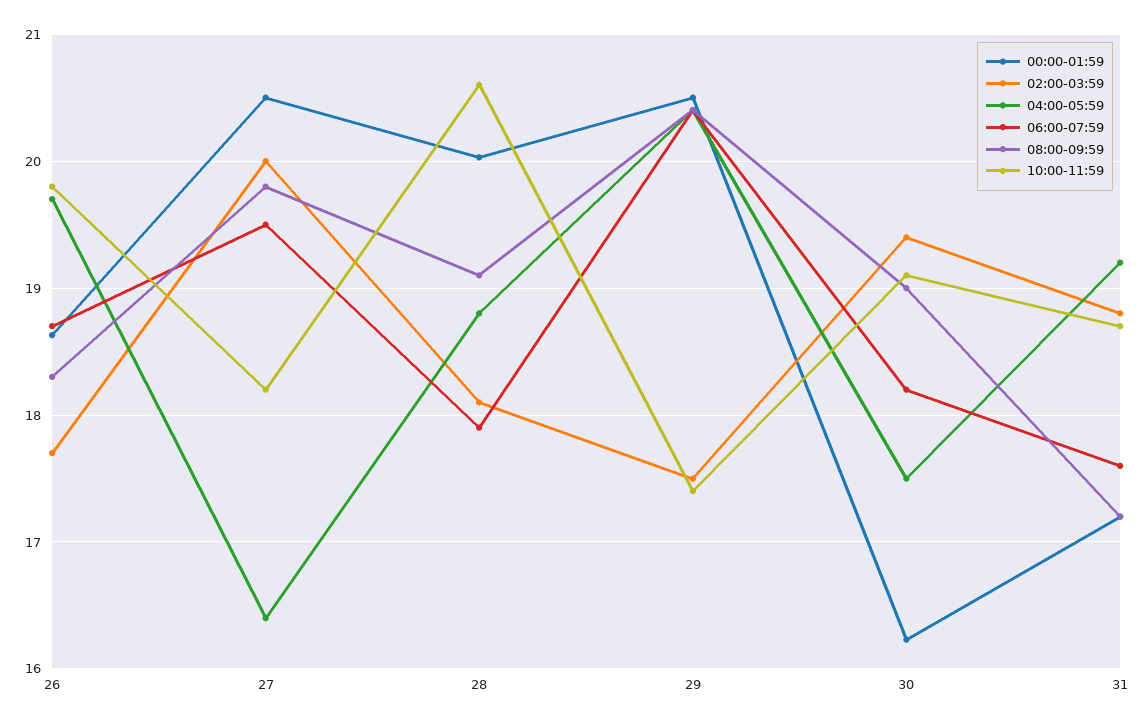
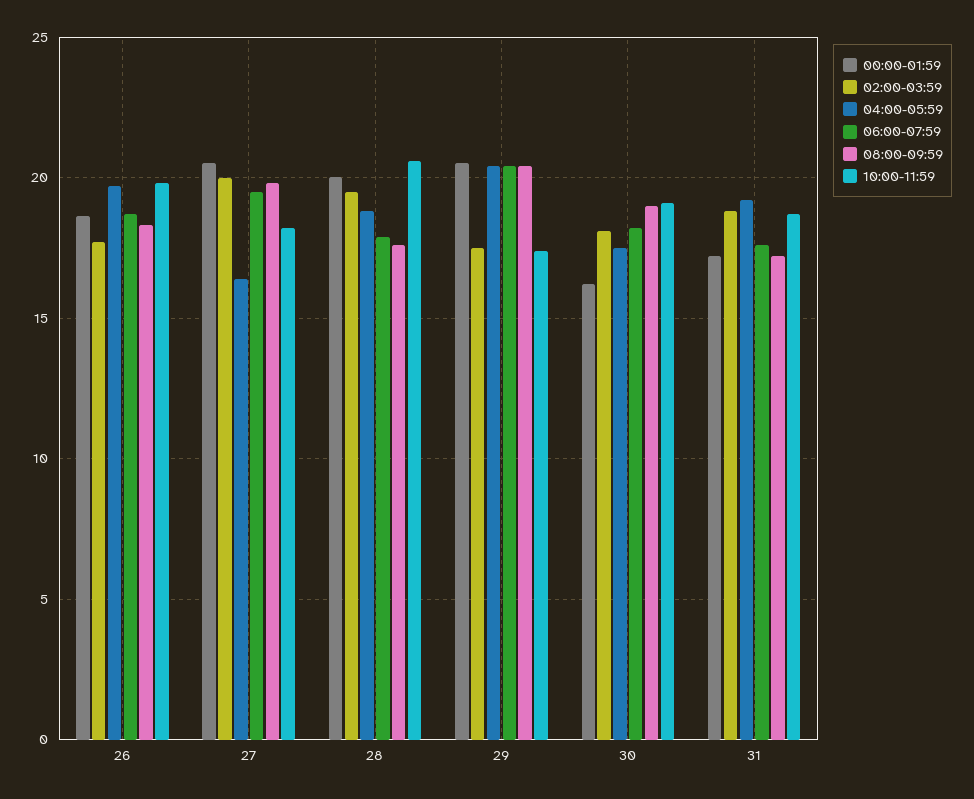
02:00-03:59, 28: 18.1 -> 19.5
08:00-09:59, 28: 19.1 -> 17.5
02:00-03:59, 30: 19.4 -> 18

